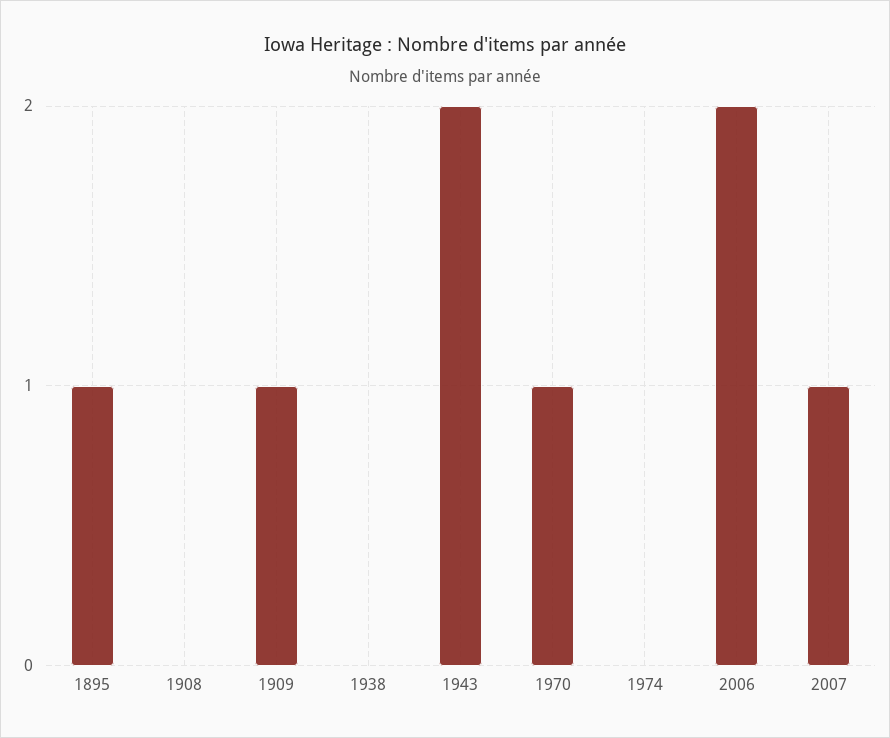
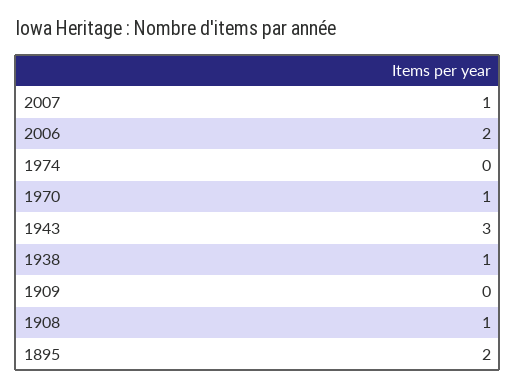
1895: 1 -> 2
1908: 0 -> 1
1909: 1 -> 0
1938: 0 -> 1
1943: 2 -> 3

